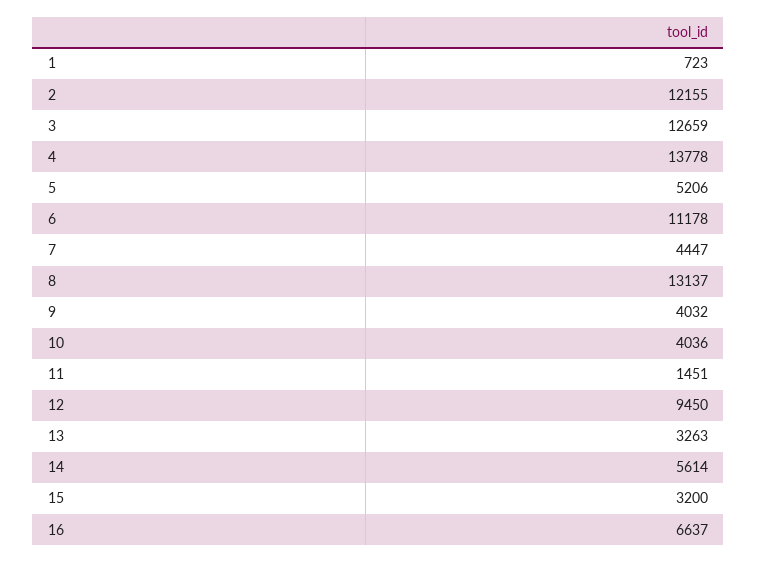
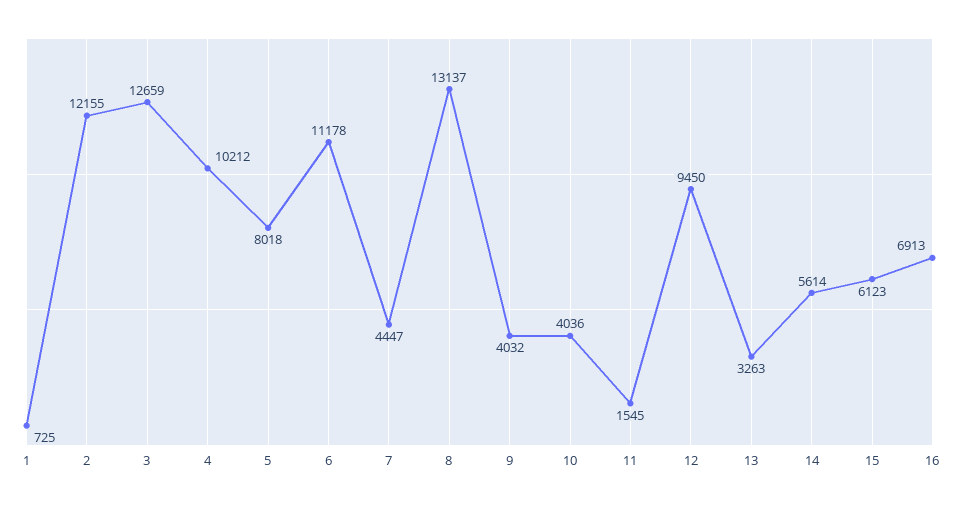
1: 723 -> 725
4: 13778 -> 10212
5: 5206 -> 8018
11: 1451 -> 1545
15: 3200 -> 6123
16: 6637 -> 6913

